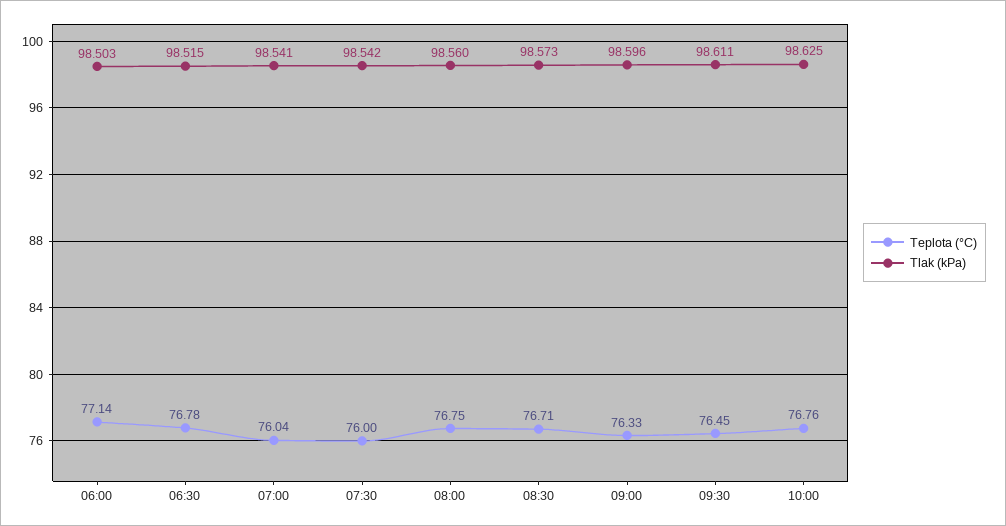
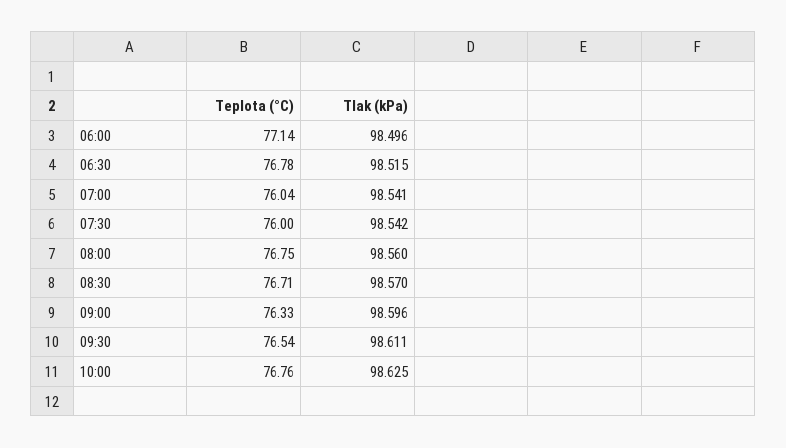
Tlak (kPa), 06:00: 98.503 -> 98.496
Tlak (kPa), 08:30: 98.573 -> 98.57
Teplota (°C), 09:30: 76.45 -> 76.54

